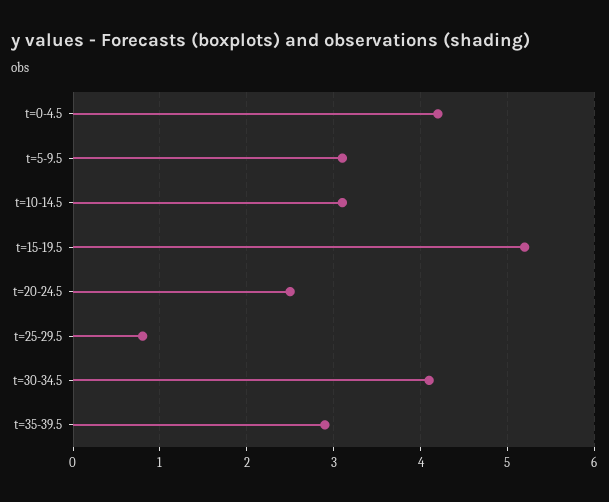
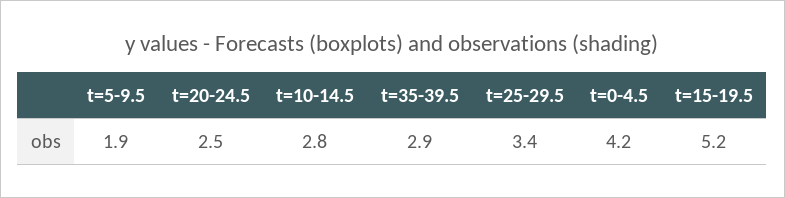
t=5-9.5: 3.1 -> 1.9
t=10-14.5: 3.1 -> 2.8
t=25-29.5: 0.8 -> 3.4
t=30-34.5: 4.1 -> none

